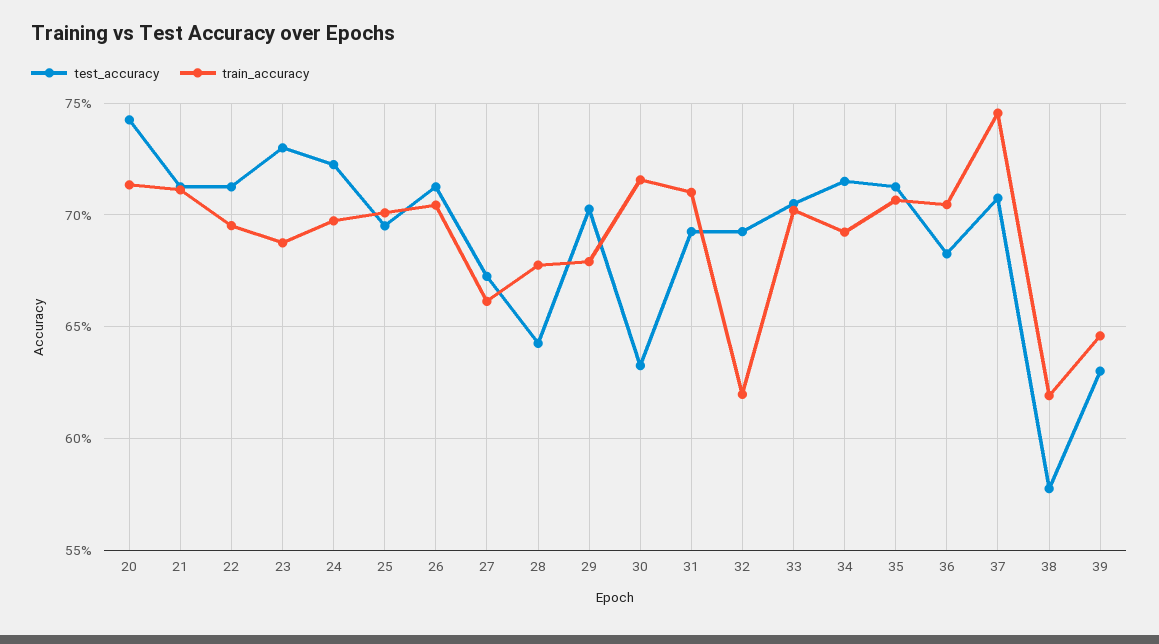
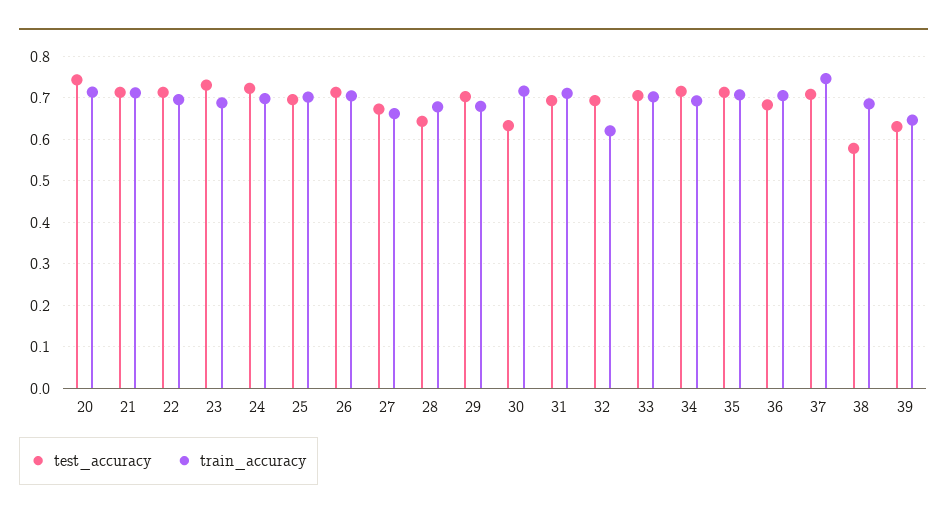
train_accuracy, 38: 0.62 -> 0.68

